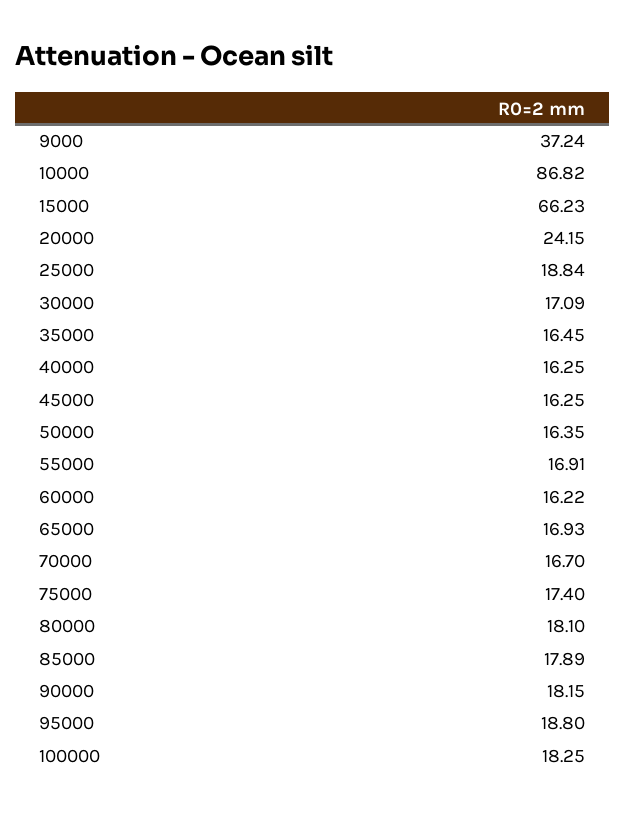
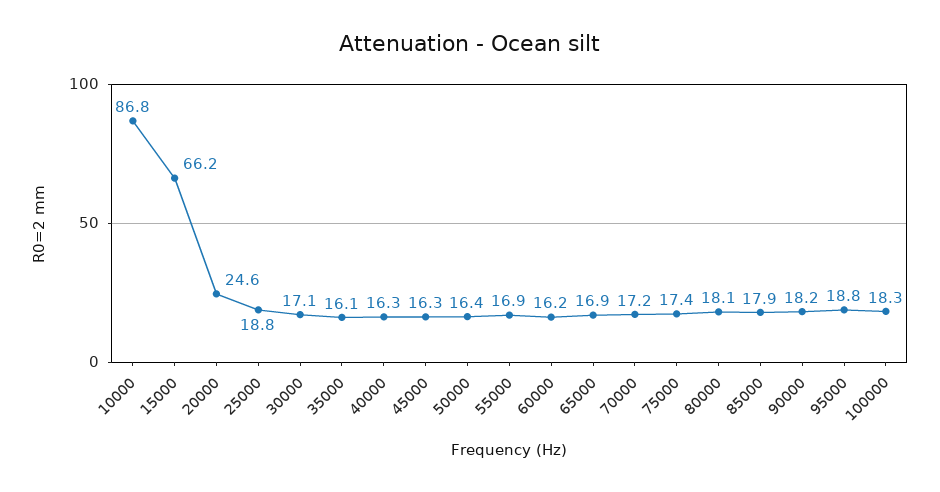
9000: 37.24 -> none
20000: 24.15 -> 24.6
35000: 16.45 -> 16.1
70000: 16.7 -> 17.2

